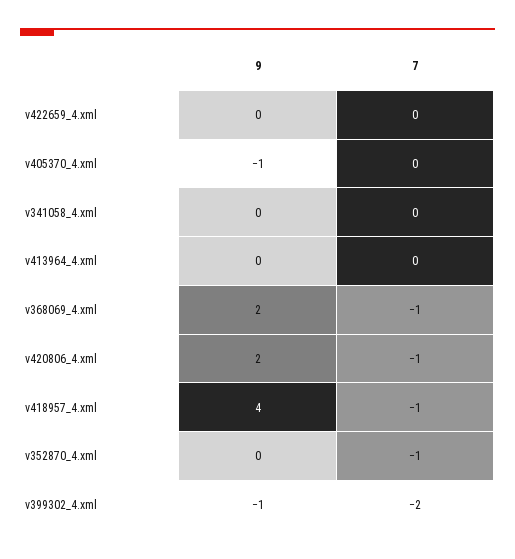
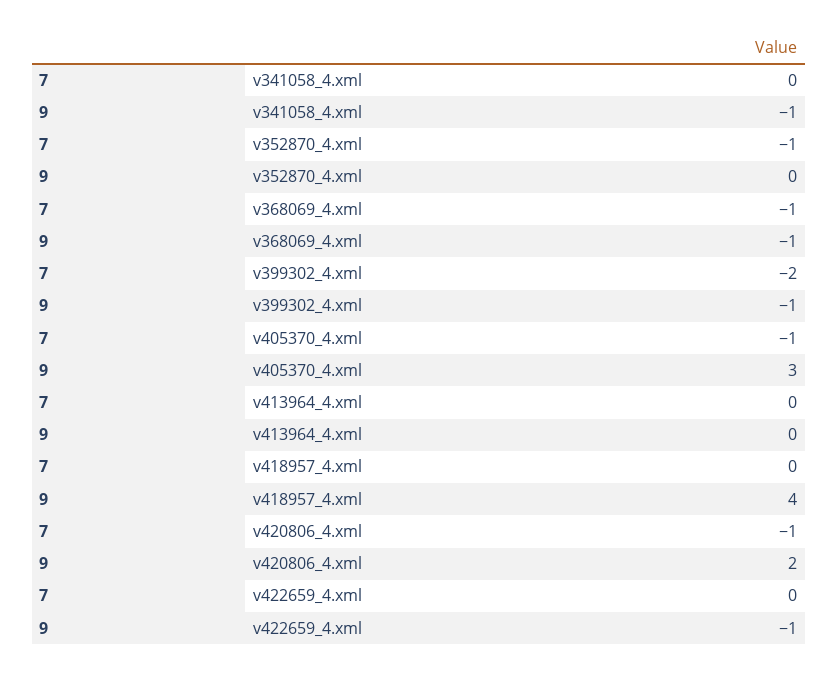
9, v422659_4.xml: 0 -> -1
9, v405370_4.xml: -1 -> 3
7, v405370_4.xml: 0 -> -1
9, v341058_4.xml: 0 -> -1
9, v368069_4.xml: 2 -> -1
7, v418957_4.xml: -1 -> 0

